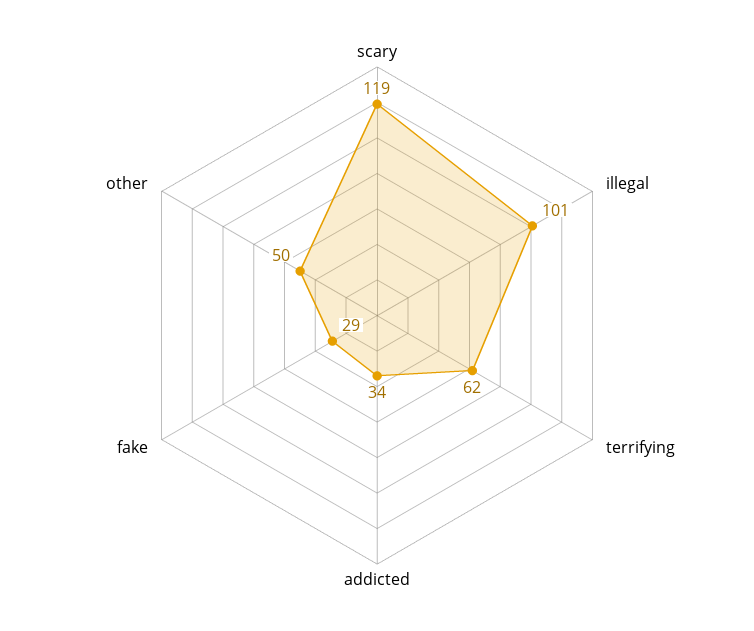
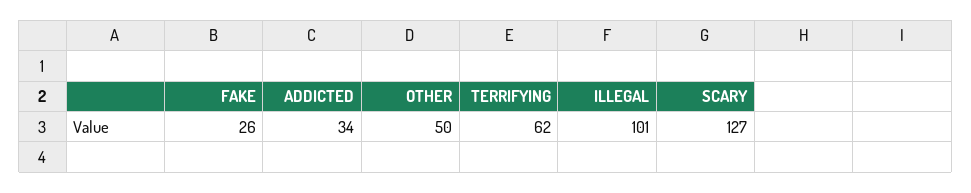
scary: 119 -> 127
fake: 29 -> 26

